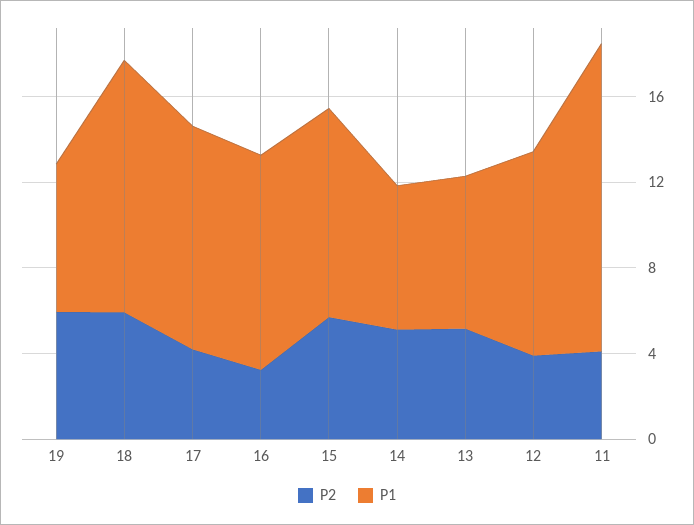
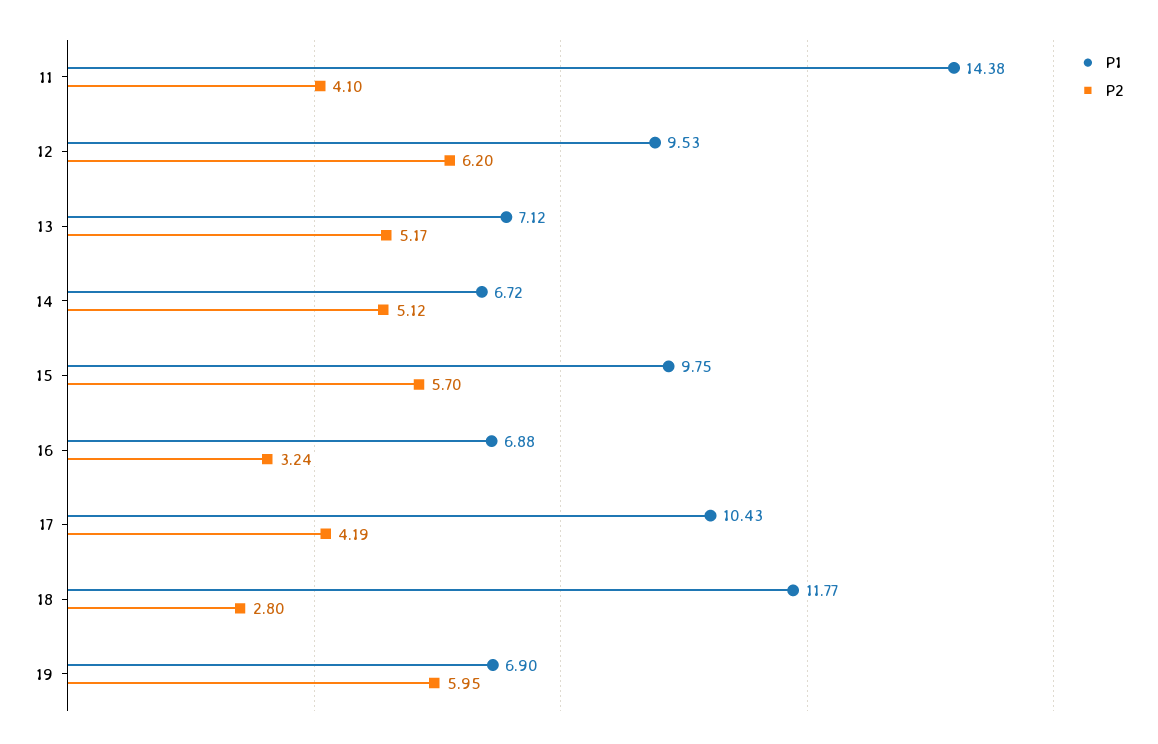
P2, 18: 6 -> 2.8
P1, 16: 10 -> 6.88
P2, 12: 4 -> 6.2

